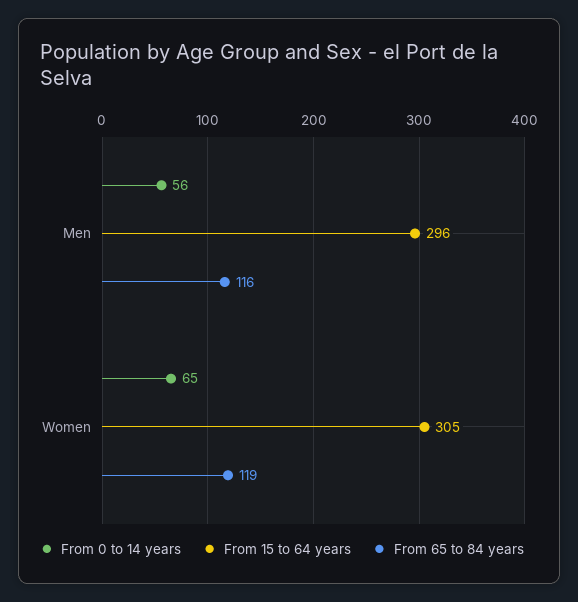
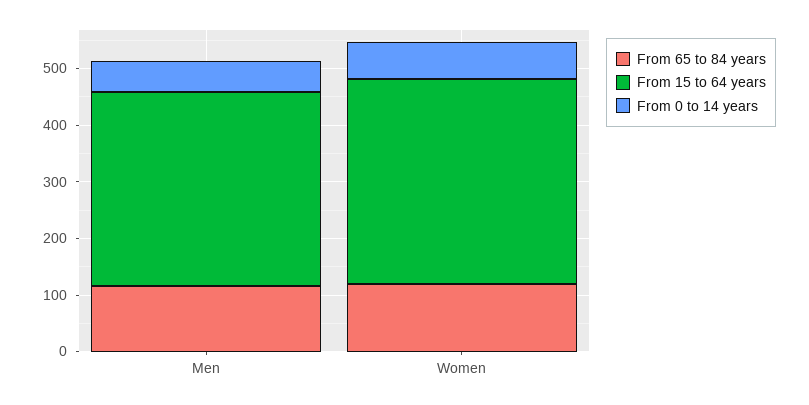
From 15 to 64 years, Men: 296 -> 340
From 15 to 64 years, Women: 305 -> 360

